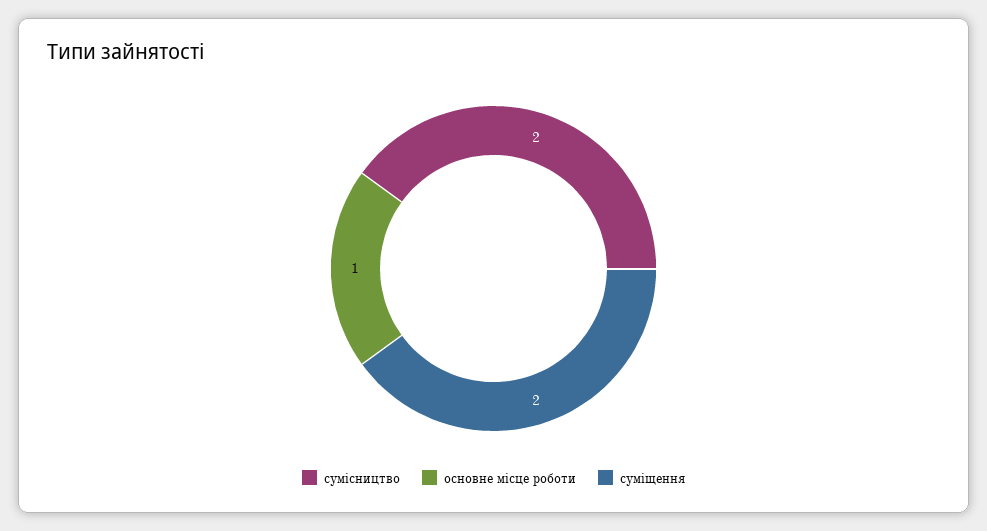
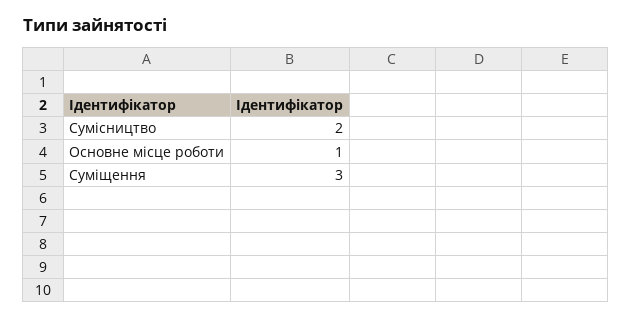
суміщення: 2 -> 3

